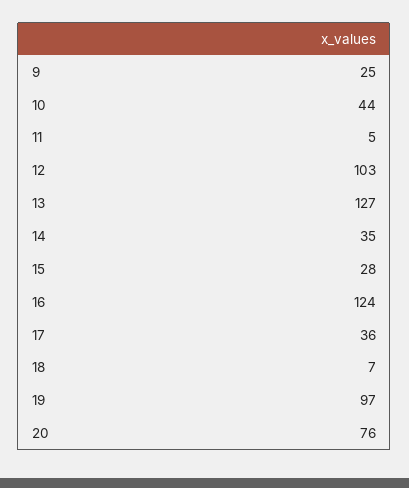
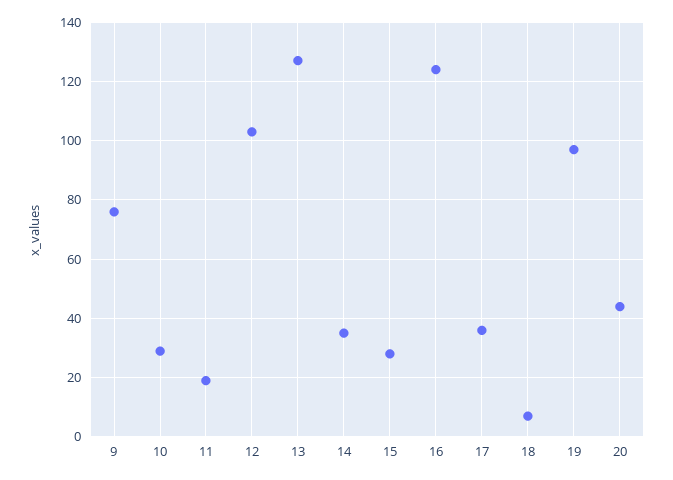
9: 25 -> 75
10: 44 -> 30
11: 5 -> 20
20: 76 -> 45

